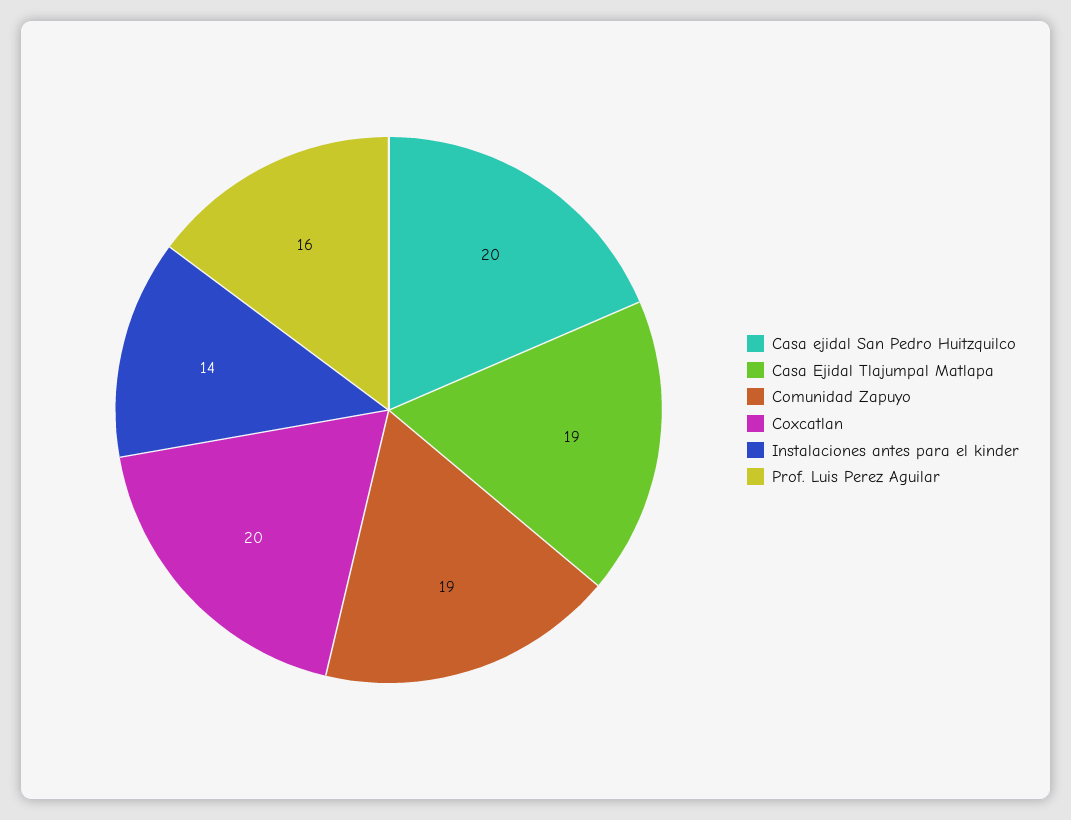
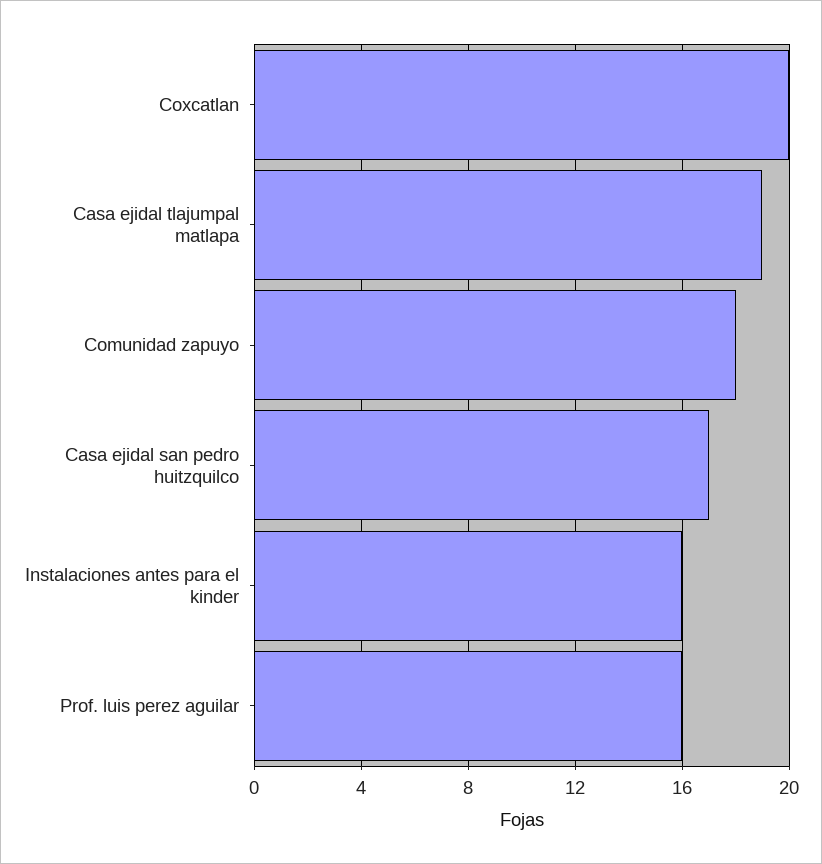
Casa ejidal San Pedro Huitzquilco: 20 -> 17
Comunidad Zapuyo: 19 -> 18
Instalaciones antes para el kinder: 14 -> 16

